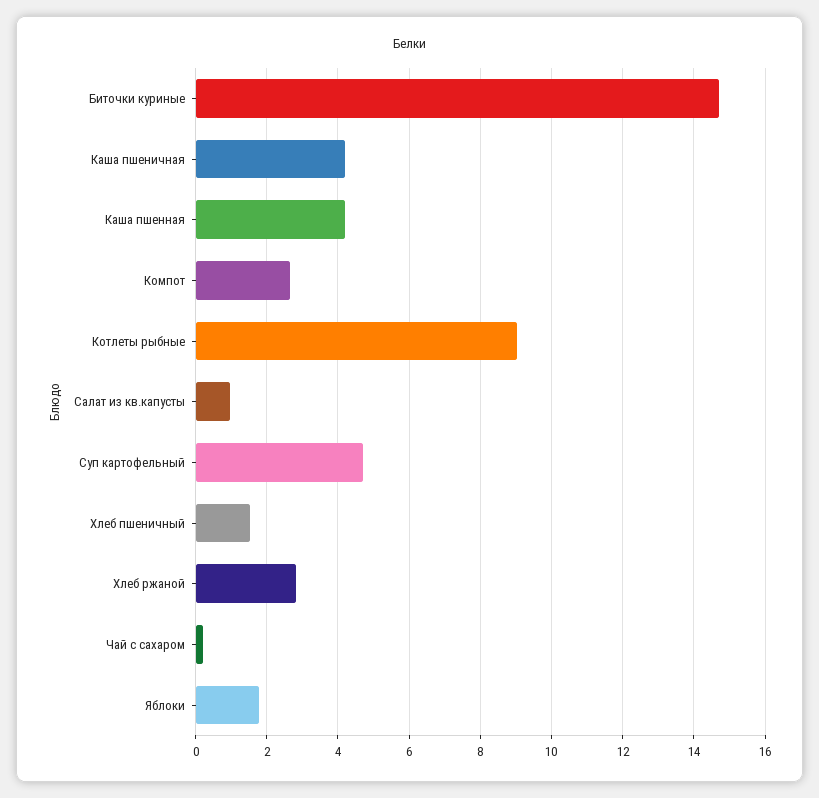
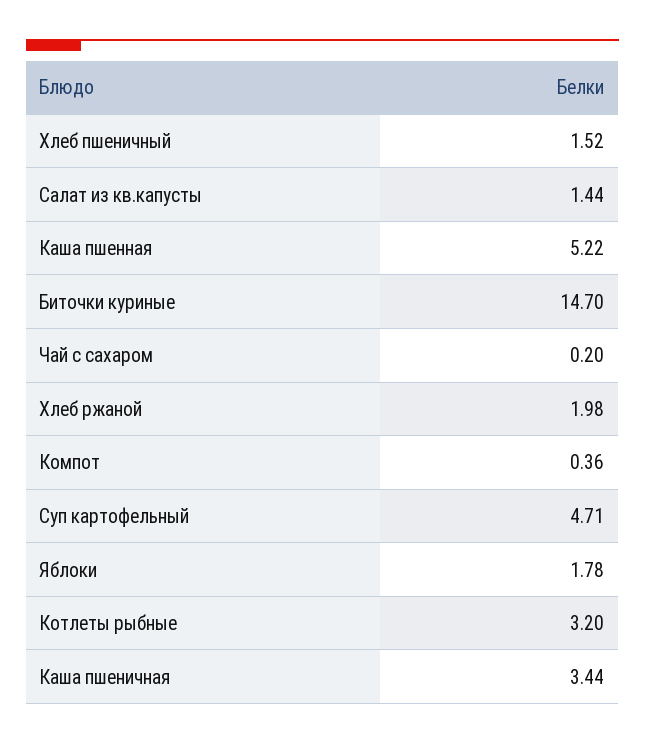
Каша пшеничная: 4.2 -> 3.44
Каша пшенная: 4.2 -> 5.22
Компот: 2.6 -> 0.36
Котлеты рыбные: 9 -> 3.2
Салат из кв.капусты: 1 -> 1.44
Хлеб ржаной: 2.8 -> 1.98

